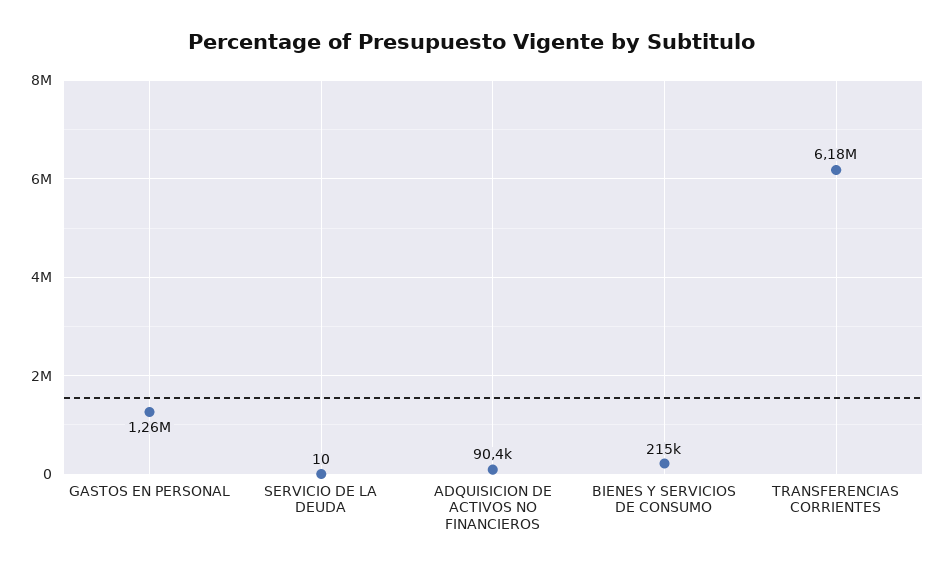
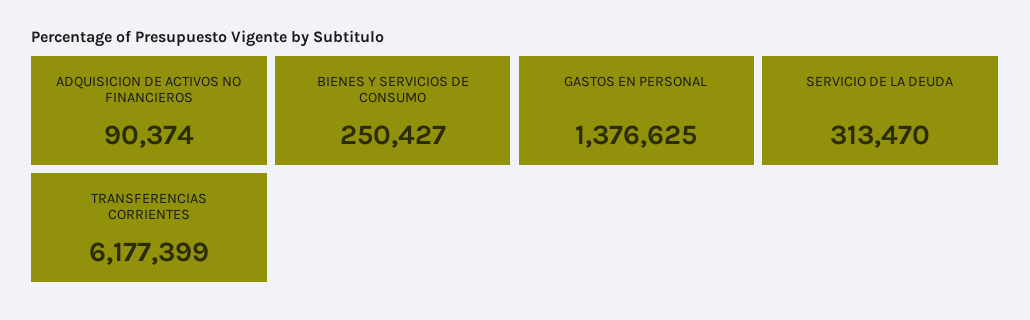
GASTOS EN PERSONAL: 1260000 -> 1376625
SERVICIO DE LA DEUDA: 10 -> 313470
BIENES Y SERVICIOS DE CONSUMO: 215000 -> 250427

